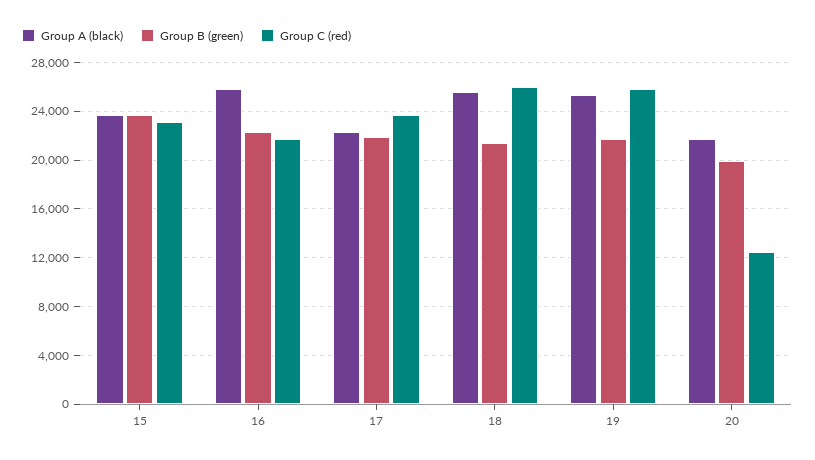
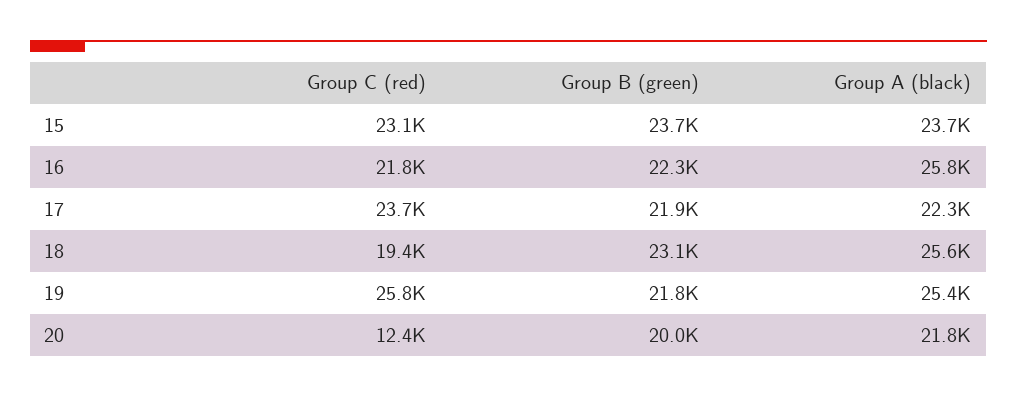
Group B (green), 18: 21500 -> 23100
Group C (red), 18: 26000 -> 19400

